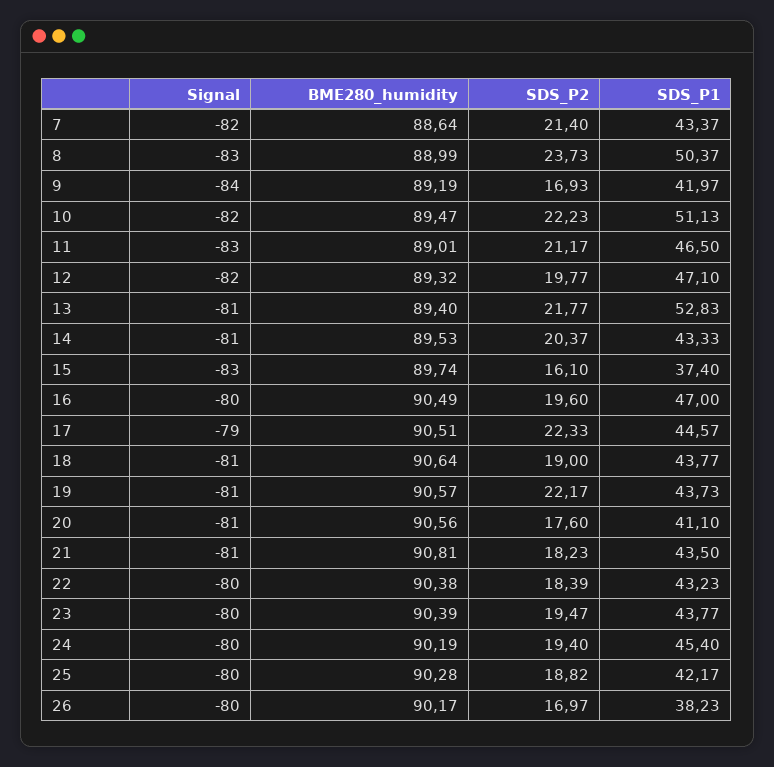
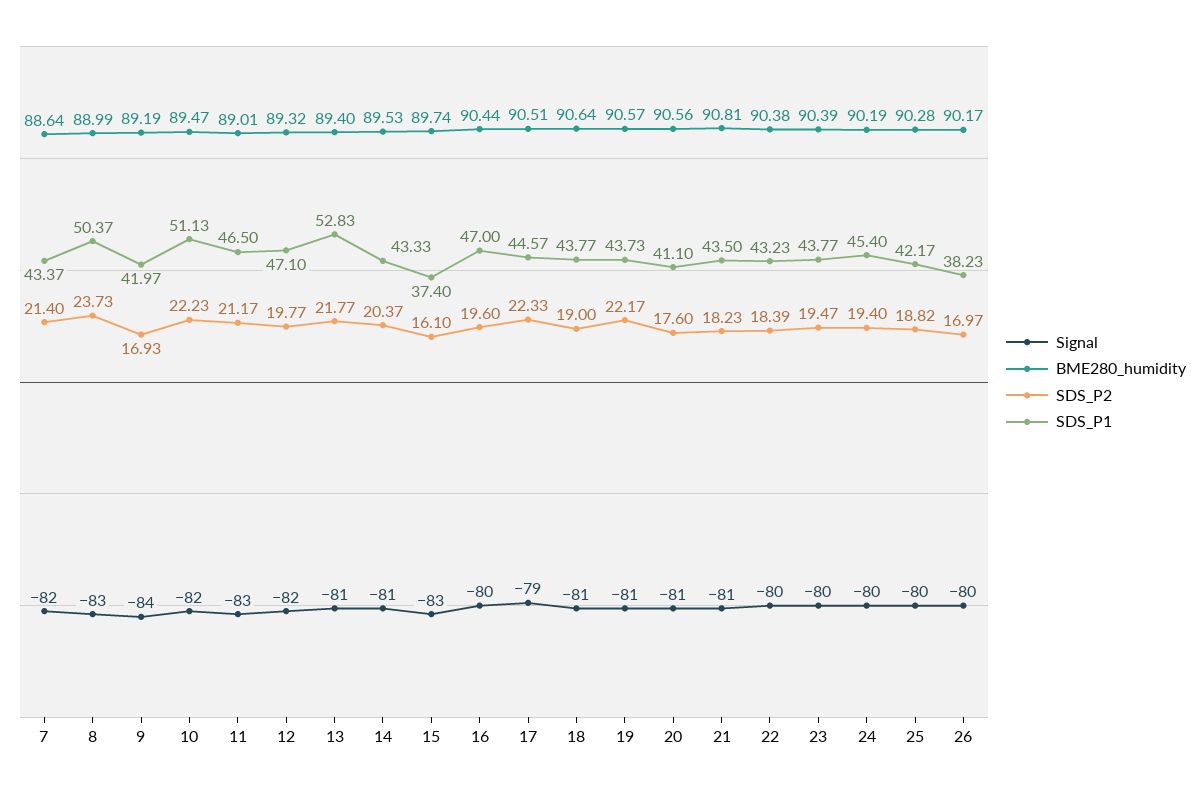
BME280_humidity, 16: 90.49 -> 90.44

